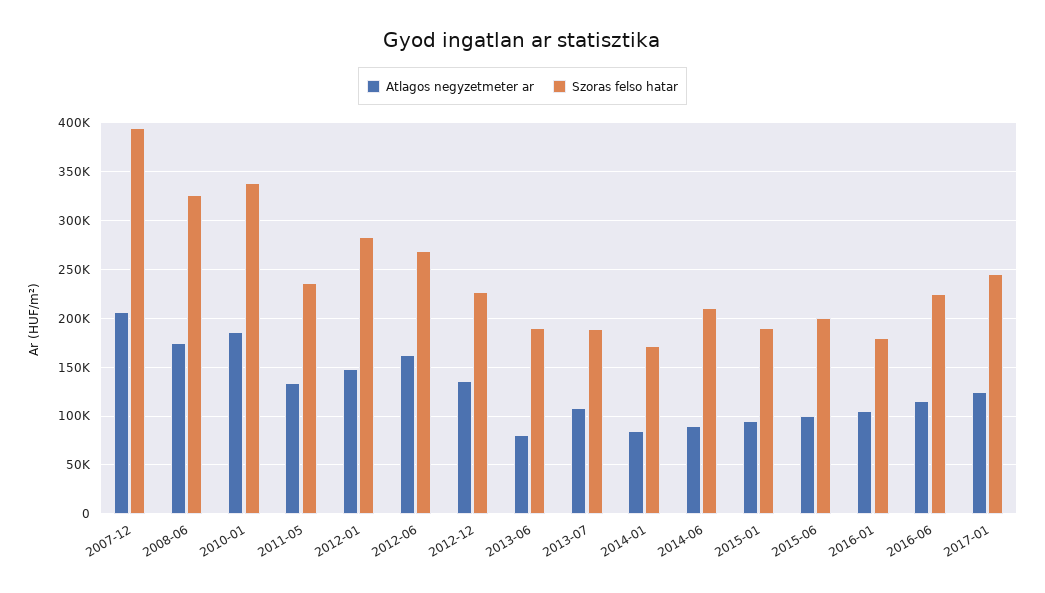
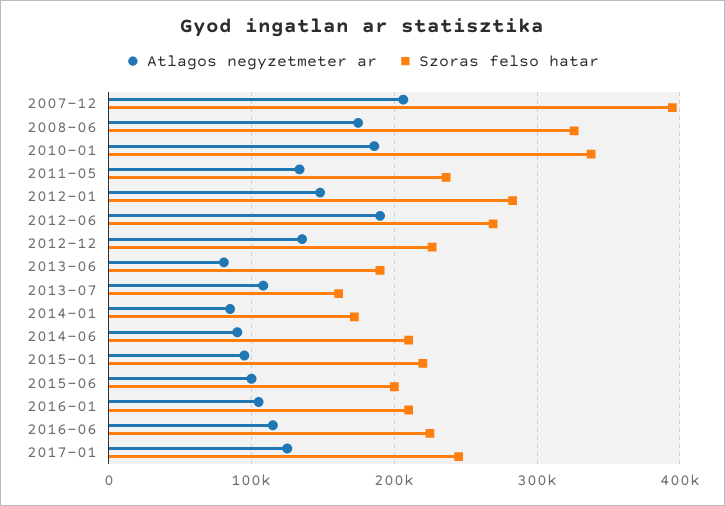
Atlagos negyzetmeter ar, 2012-06: 160000 -> 190000
Szoras felso hatar, 2013-07: 190000 -> 160000
Szoras felso hatar, 2015-01: 190000 -> 220000
Szoras felso hatar, 2016-01: 180000 -> 210000

